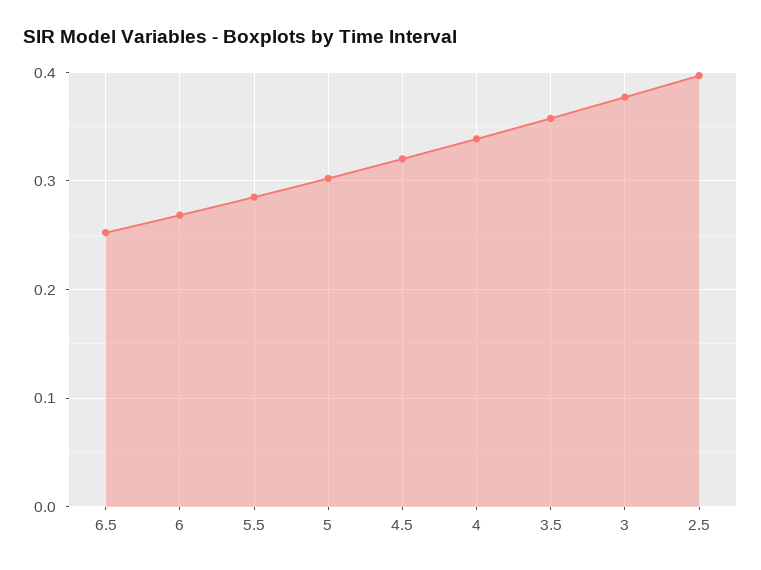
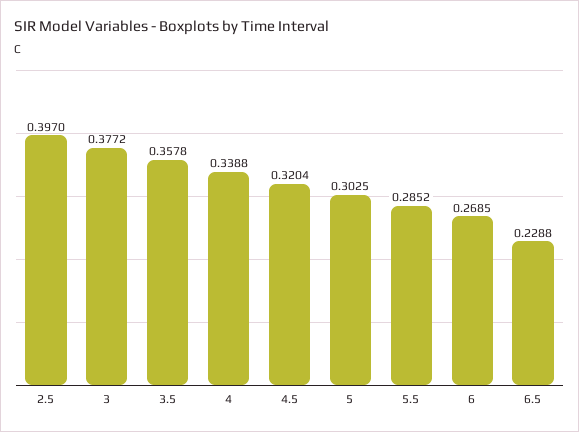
6.5: 0.25 -> 0.2288

